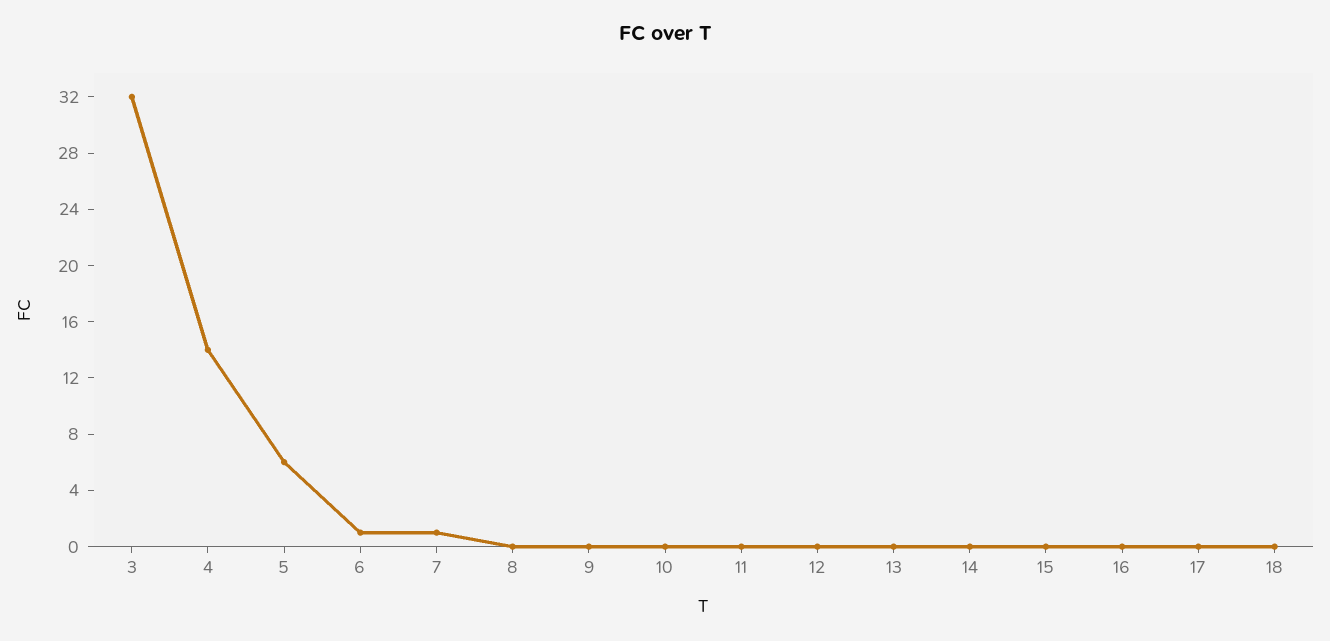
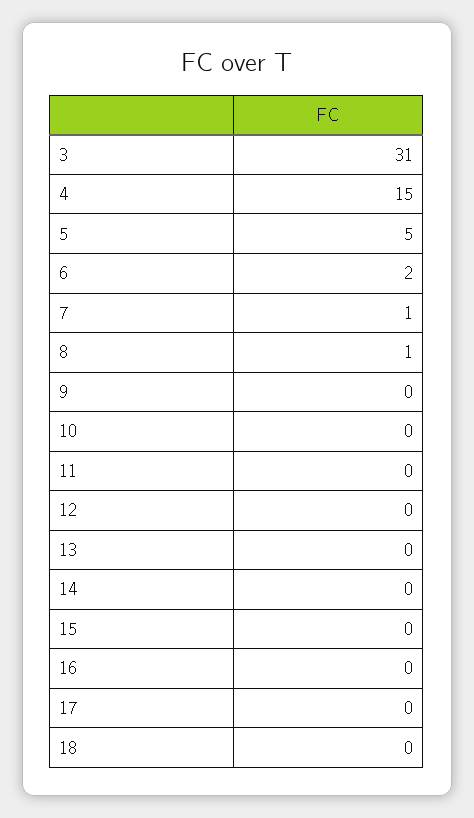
3: 32 -> 31
4: 14 -> 15
5: 6 -> 5
6: 1 -> 2
8: 0 -> 1

